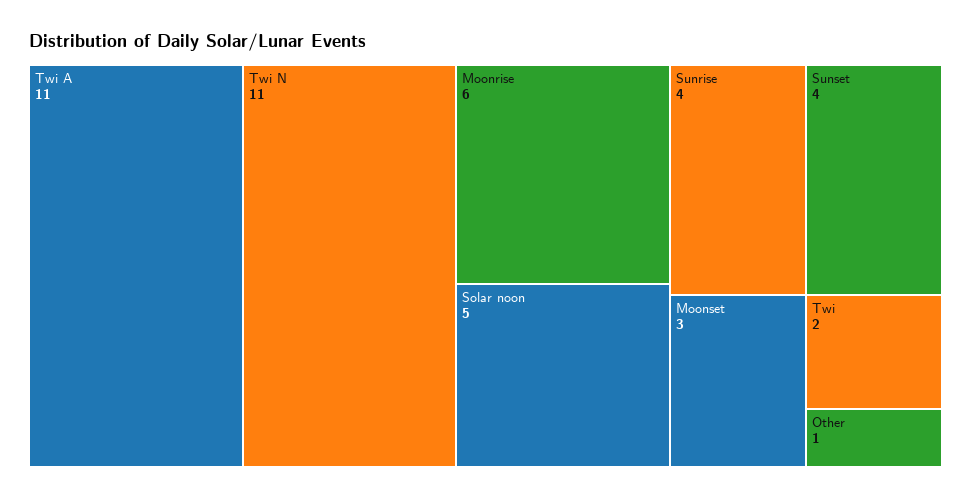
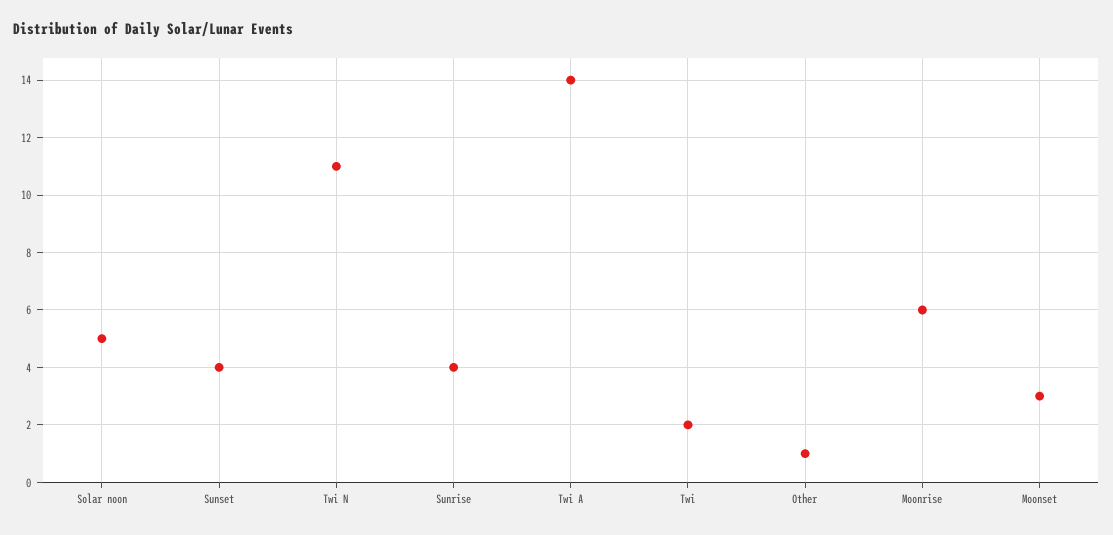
Twi A: 11 -> 14

